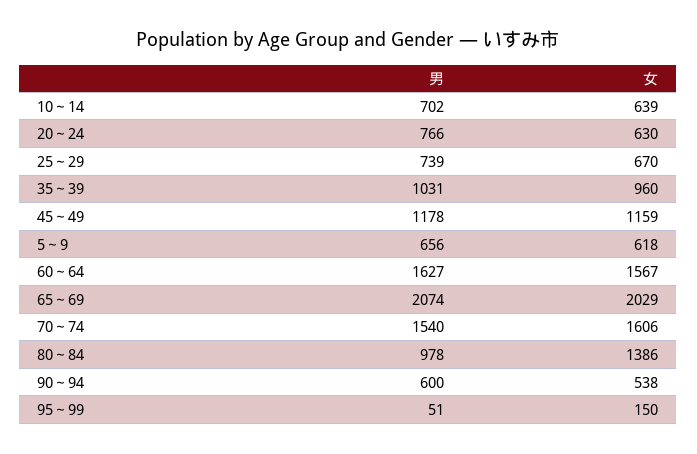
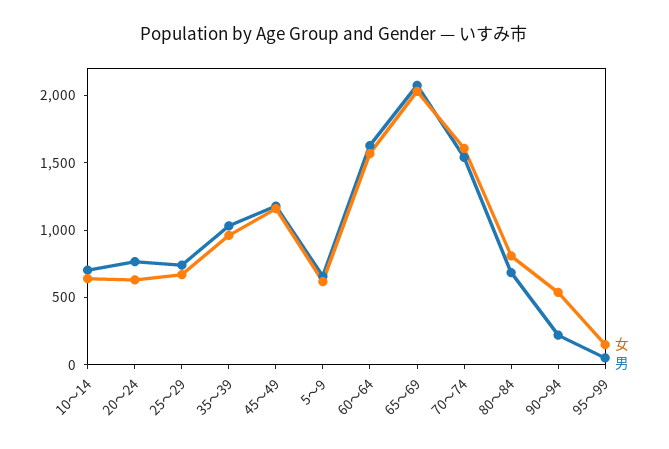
男, 80～84: 978 -> 700
女, 80～84: 1386 -> 800
男, 90～94: 600 -> 200

